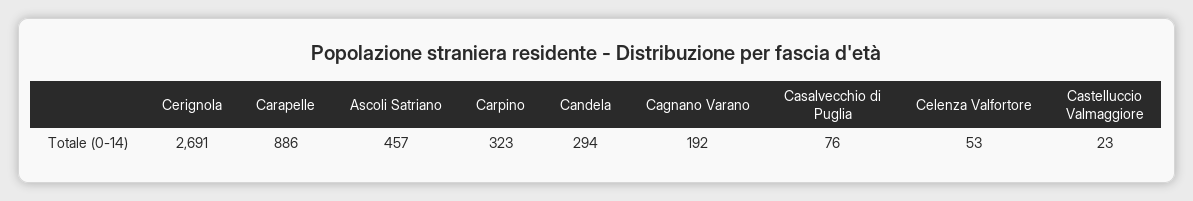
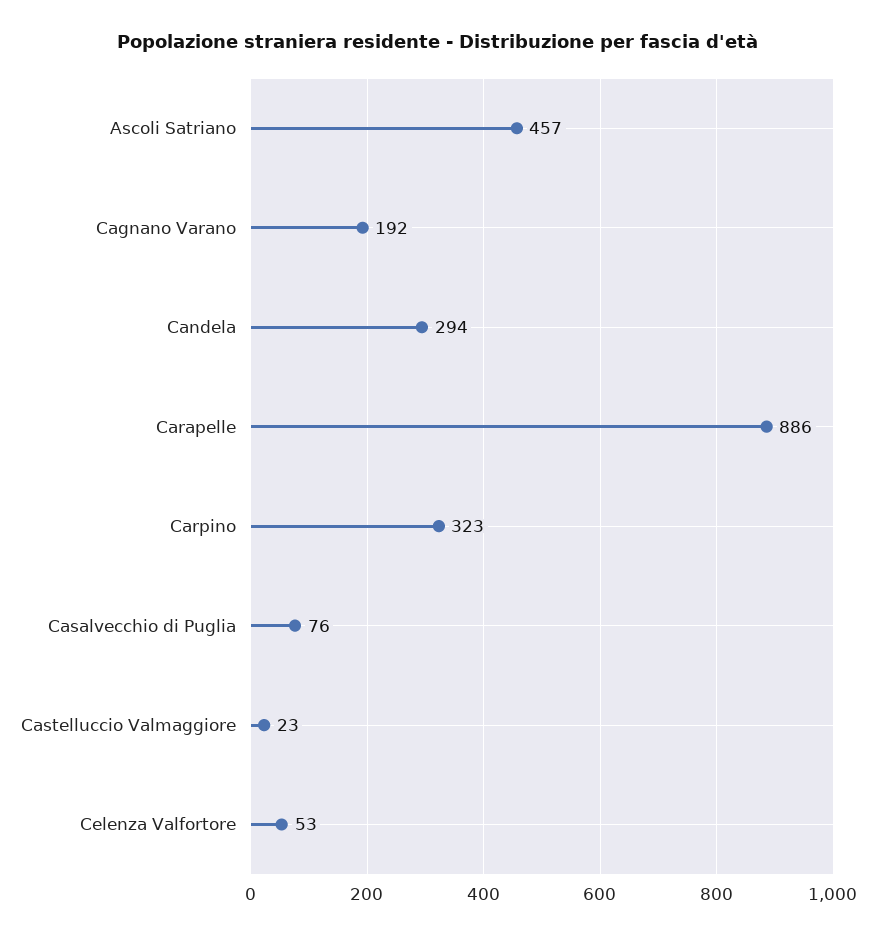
Cerignola: 2691 -> none

